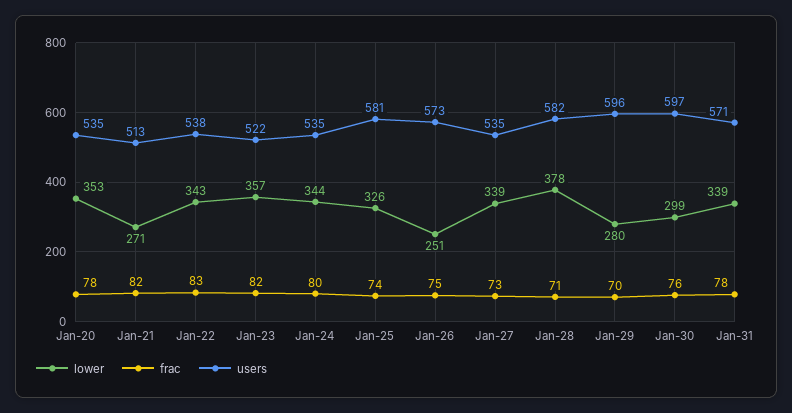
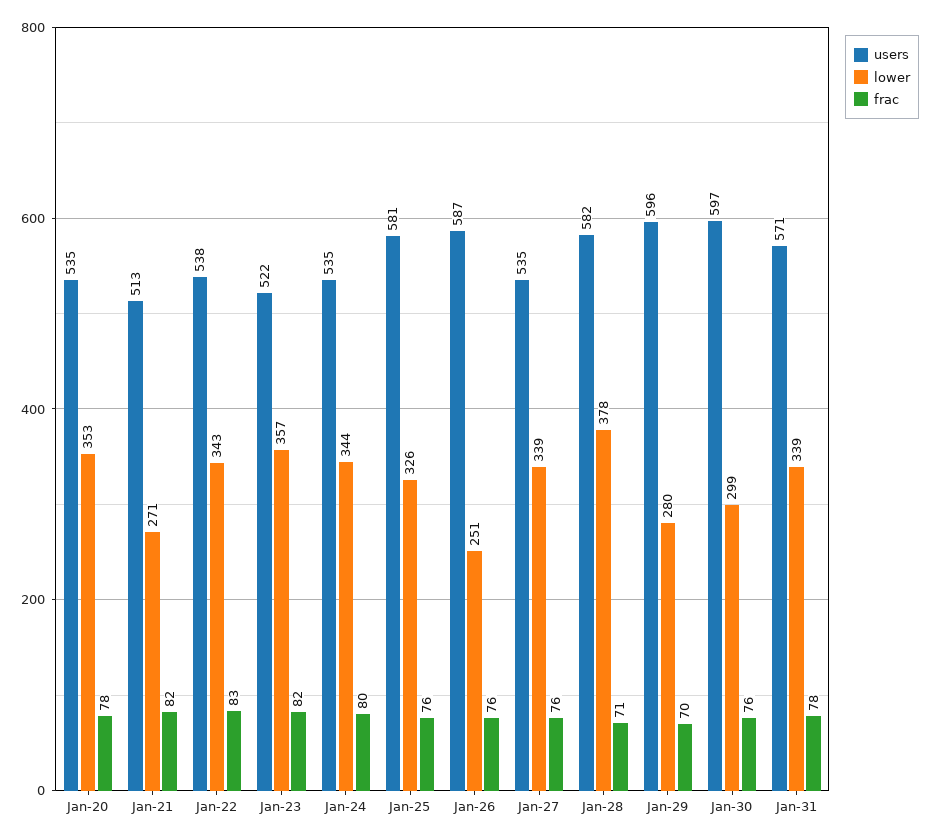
frac, Jan-25: 74 -> 76
frac, Jan-26: 75 -> 76
users, Jan-26: 573 -> 587
frac, Jan-27: 73 -> 76

